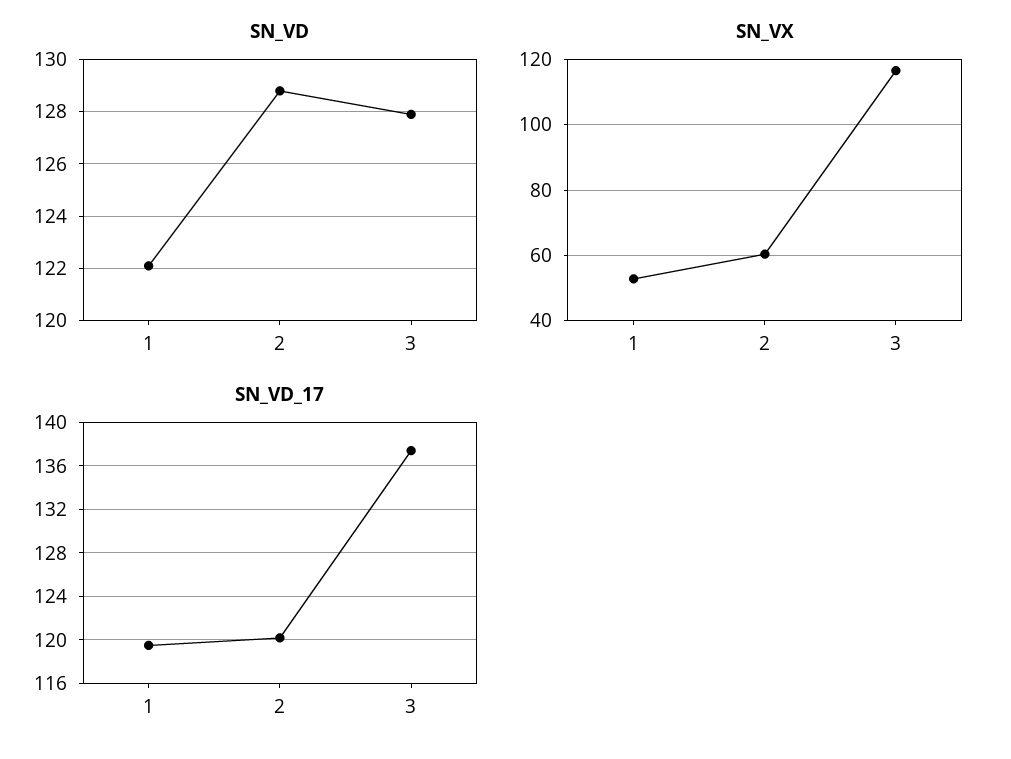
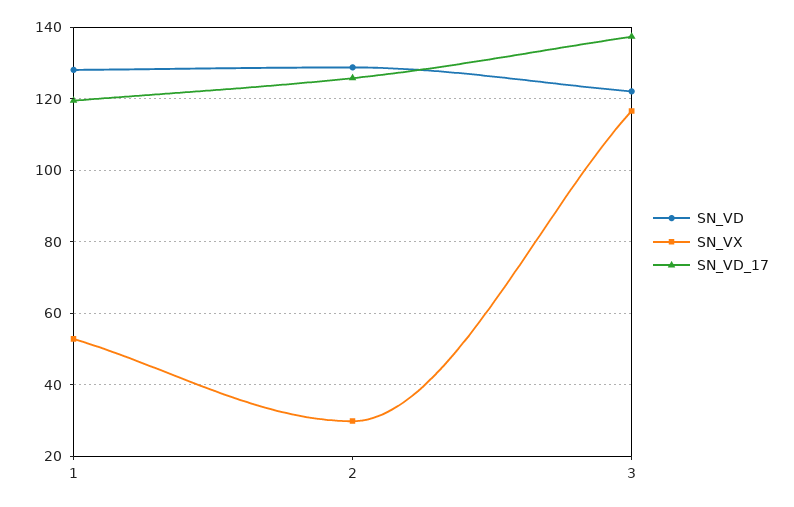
SN_VD, 1: 122 -> 128
SN_VD, 3: 128 -> 122
SN_VX, 2: 60 -> 30
SN_VD_17, 2: 120 -> 126

